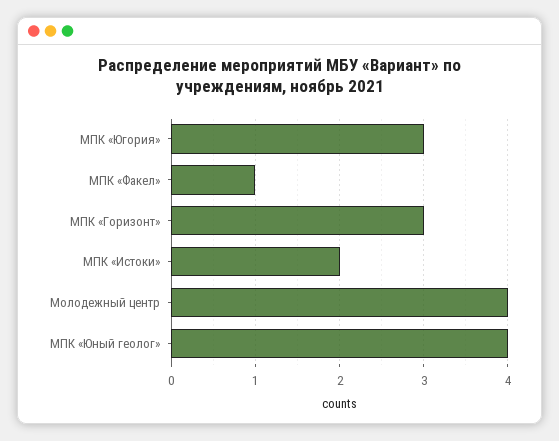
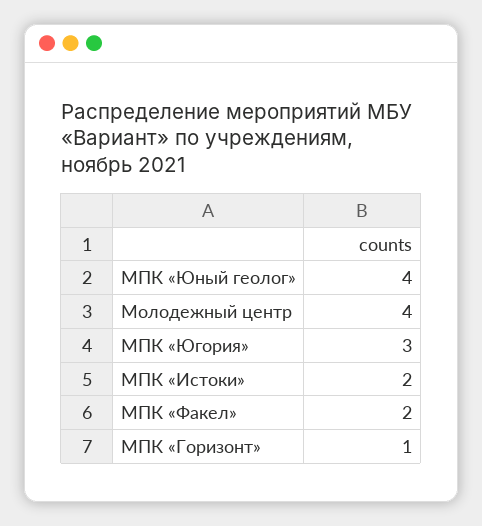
МПК «Факел»: 1 -> 2
МПК «Горизонт»: 3 -> 1

